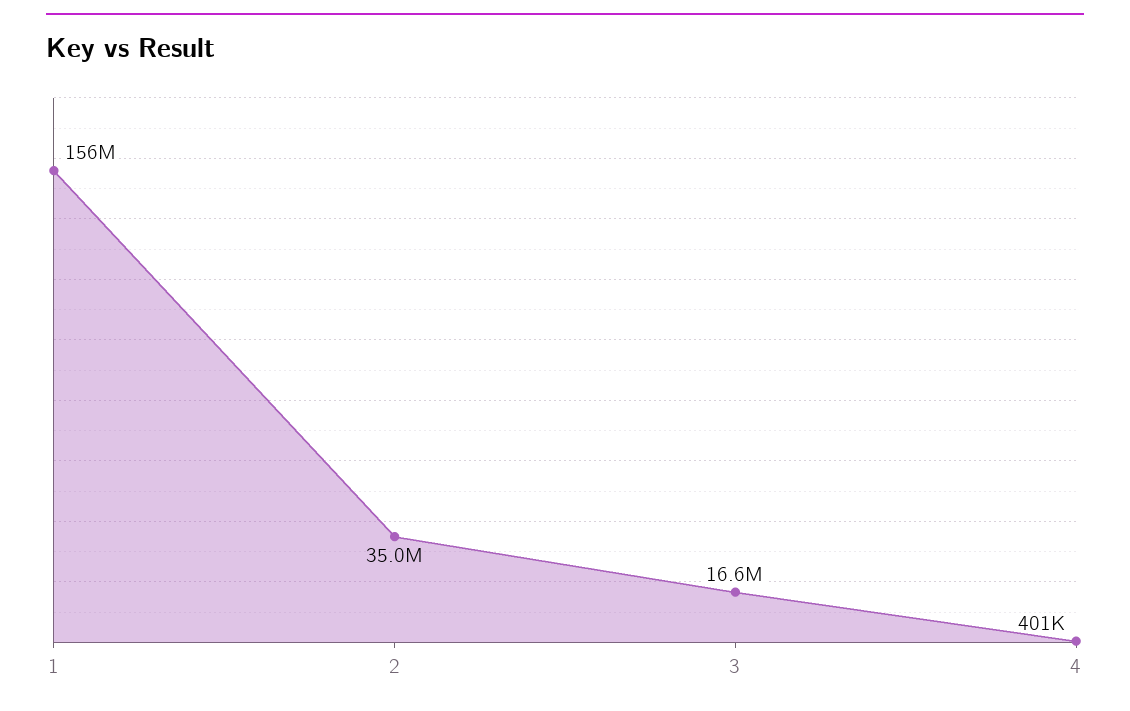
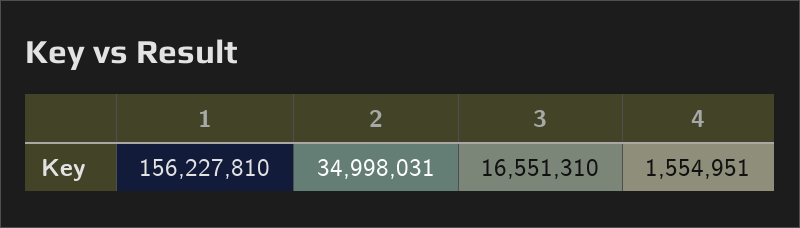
4: 401000 -> 1554951

